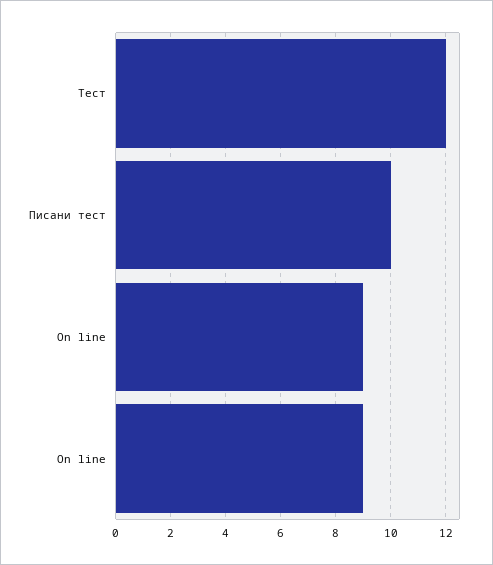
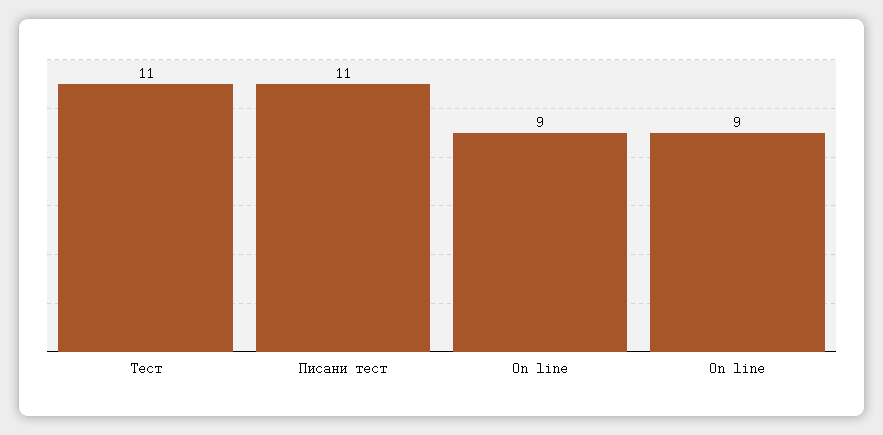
Тест: 12 -> 11
Писани тест: 10 -> 11

